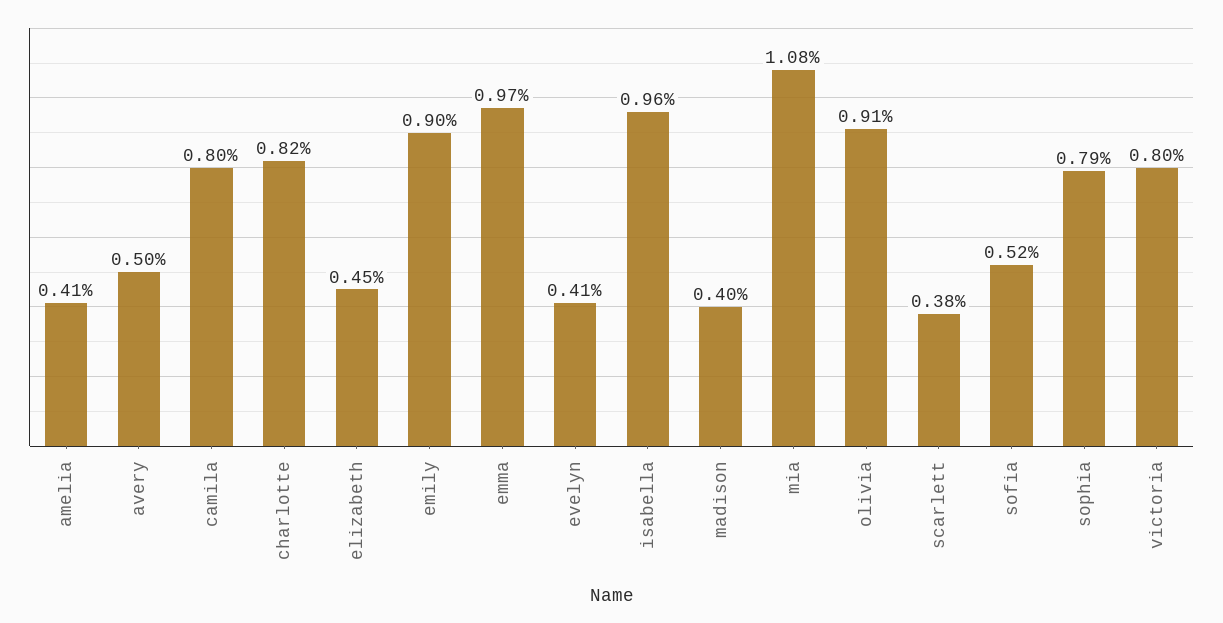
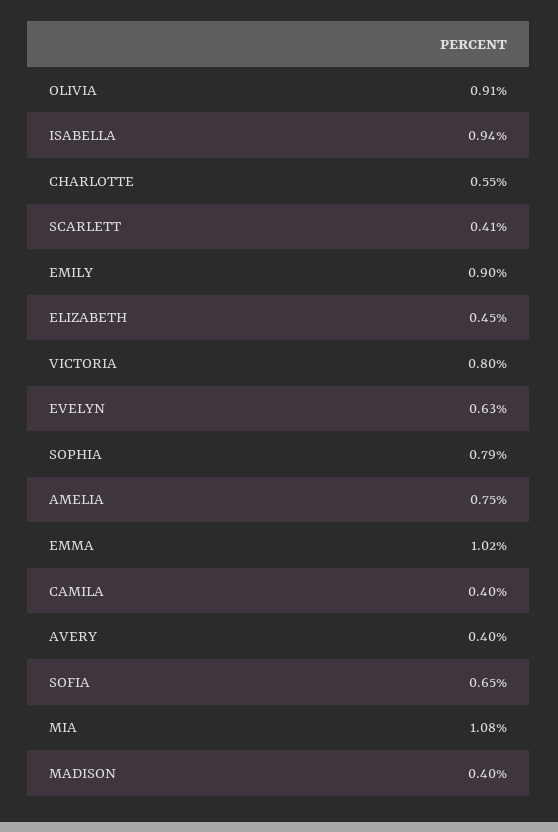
amelia: 0.41 -> 0.75
avery: 0.5 -> 0.4
camila: 0.8 -> 0.4
charlotte: 0.82 -> 0.55
emma: 0.97 -> 1.02
evelyn: 0.41 -> 0.63
isabella: 0.96 -> 0.94
scarlett: 0.38 -> 0.41
sofia: 0.52 -> 0.65

